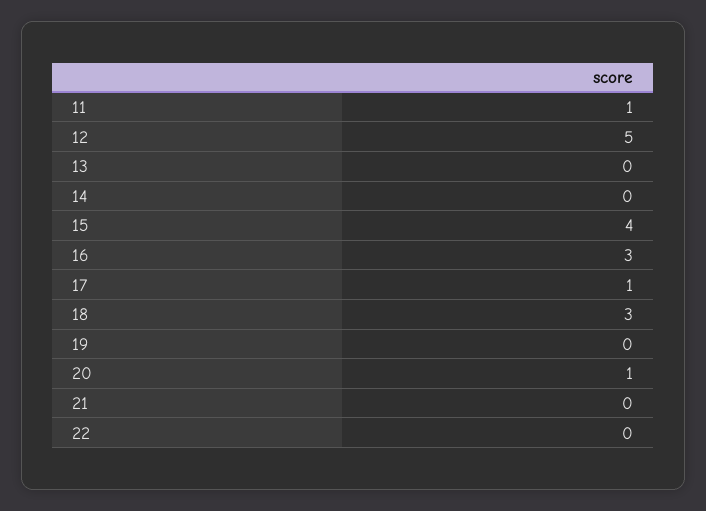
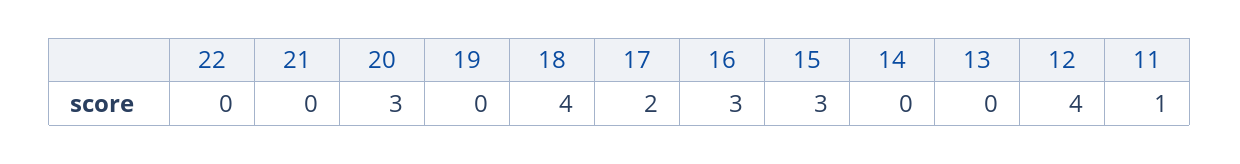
12: 5 -> 4
15: 4 -> 3
17: 1 -> 2
18: 3 -> 4
20: 1 -> 3

